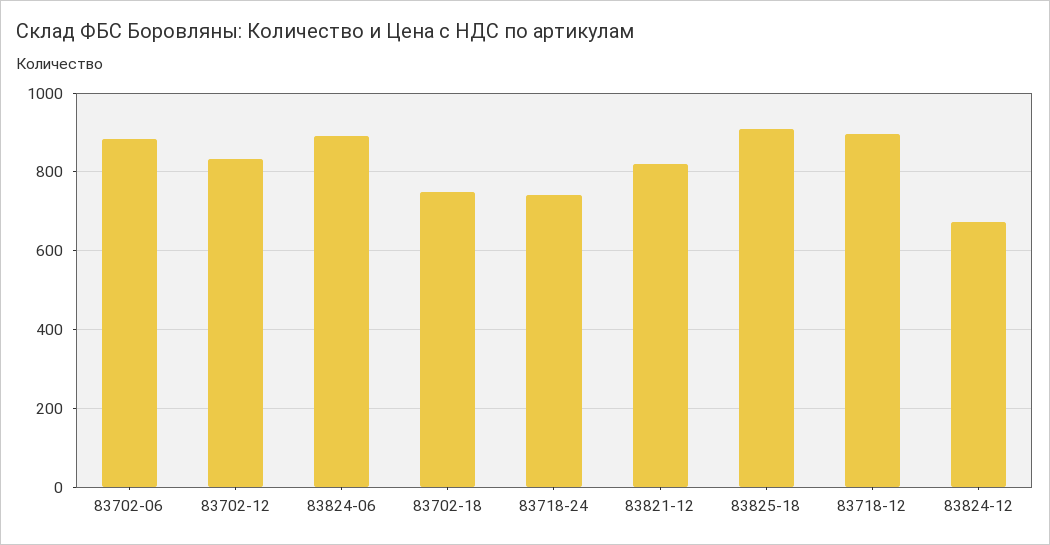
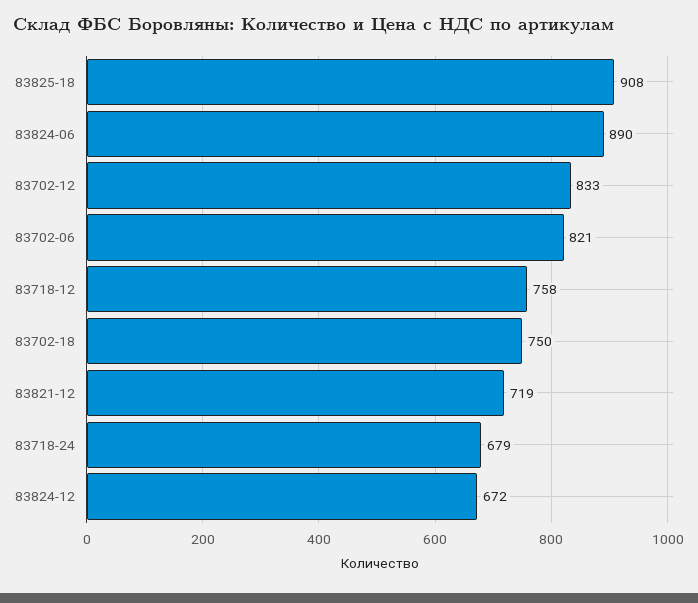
83702-06: 880 -> 821
83718-24: 740 -> 679
83821-12: 820 -> 719
83718-12: 900 -> 758

